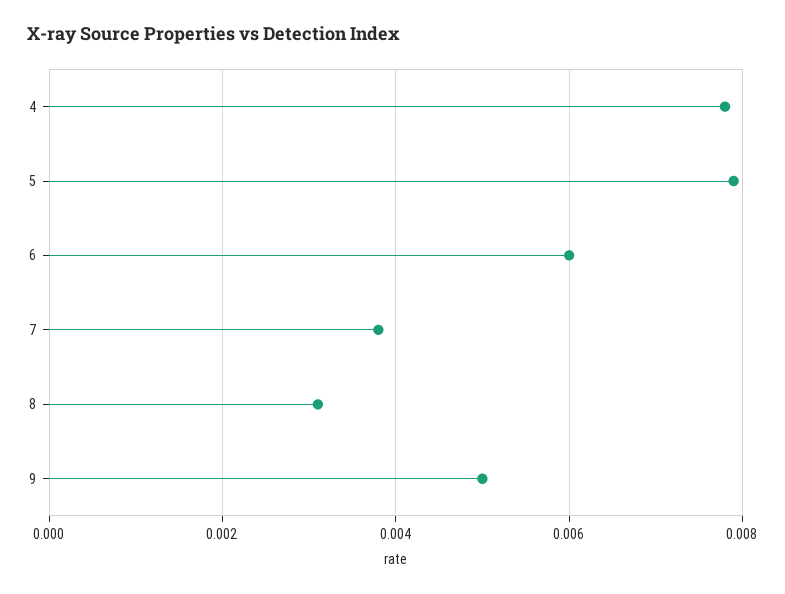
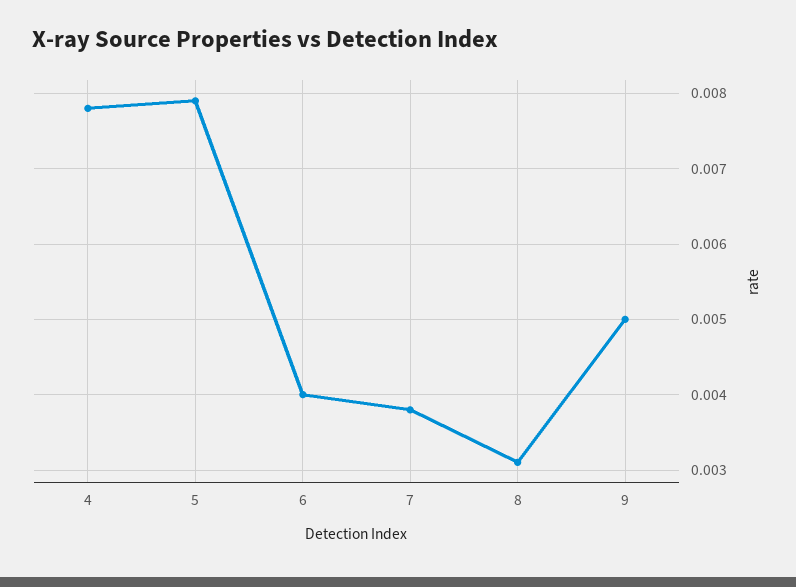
6: 0.006 -> 0.004

